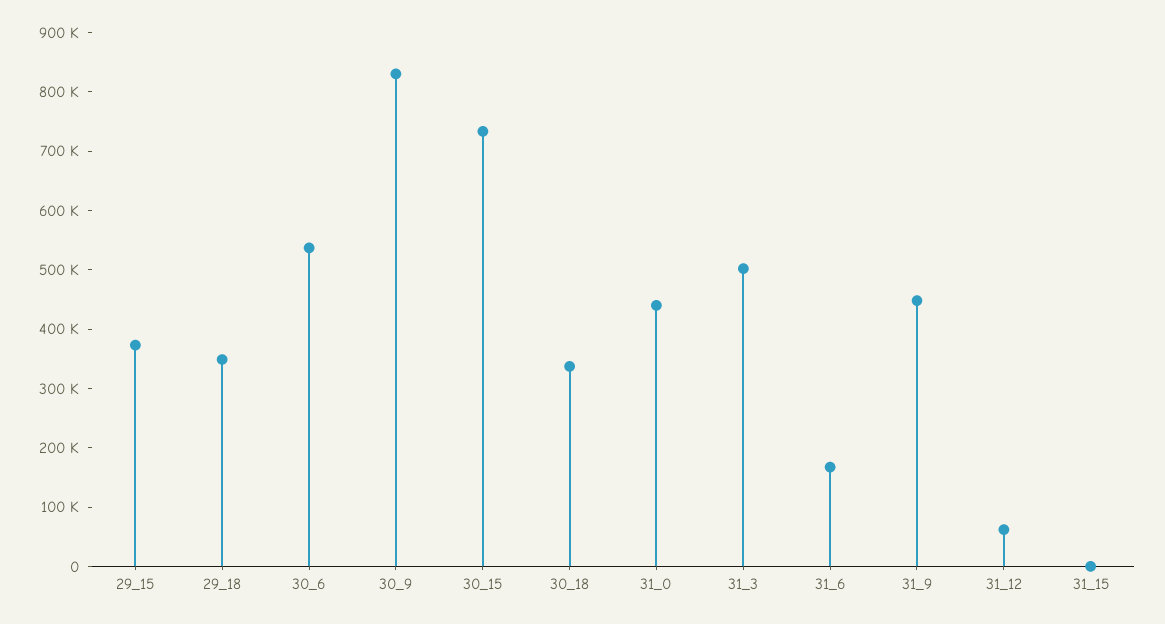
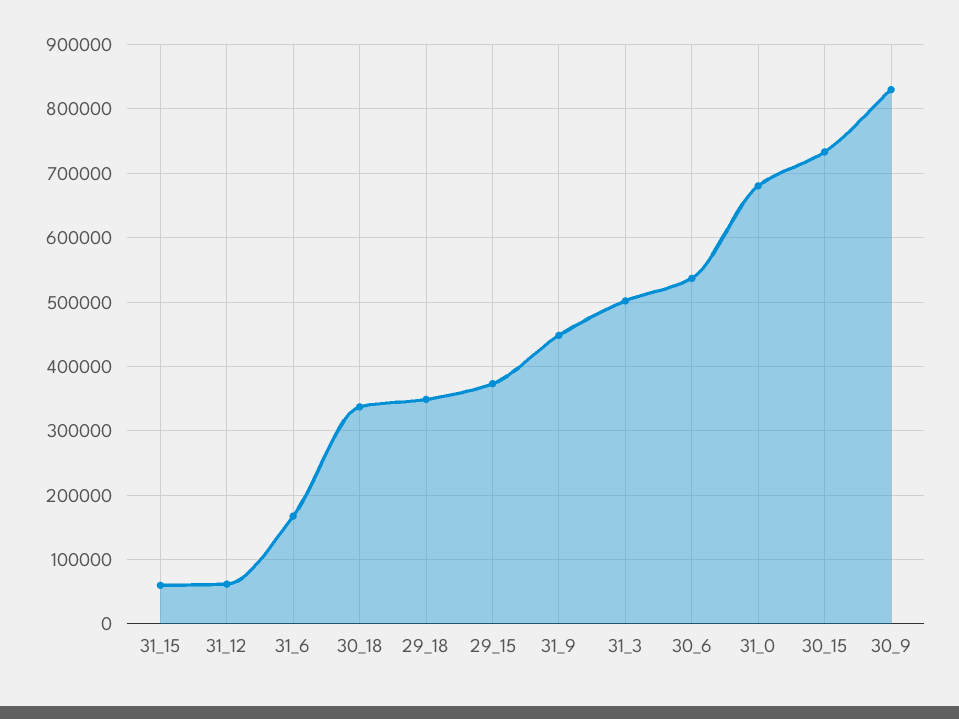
31_0: 440000 -> 680000
31_15: 0 -> 60000

